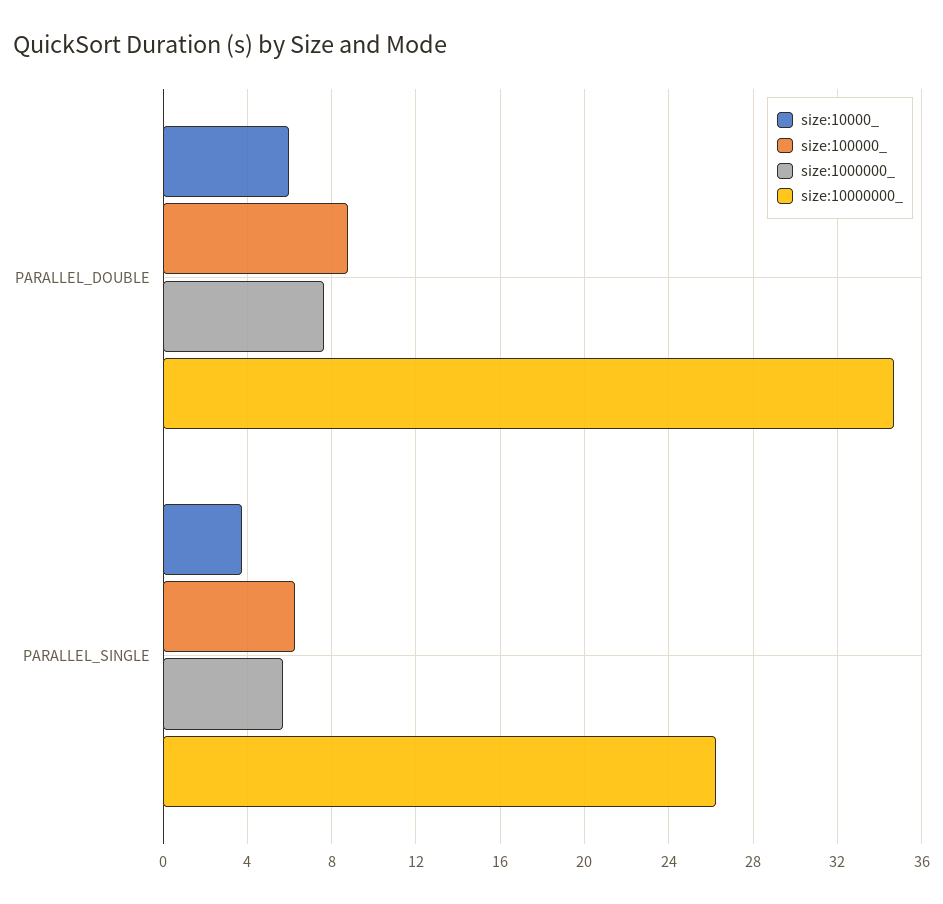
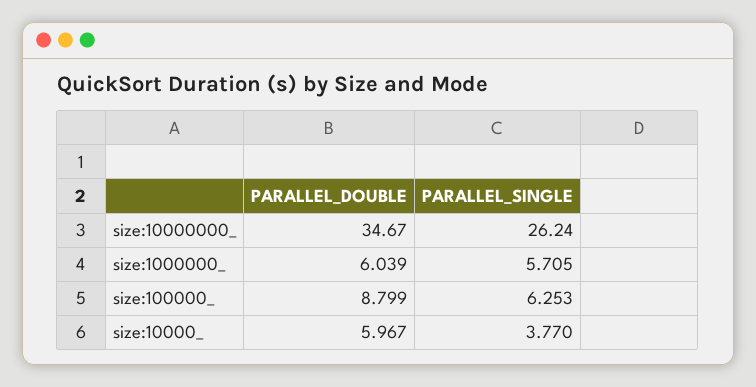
size:1000000_, PARALLEL_DOUBLE: 7.5 -> 6.039

